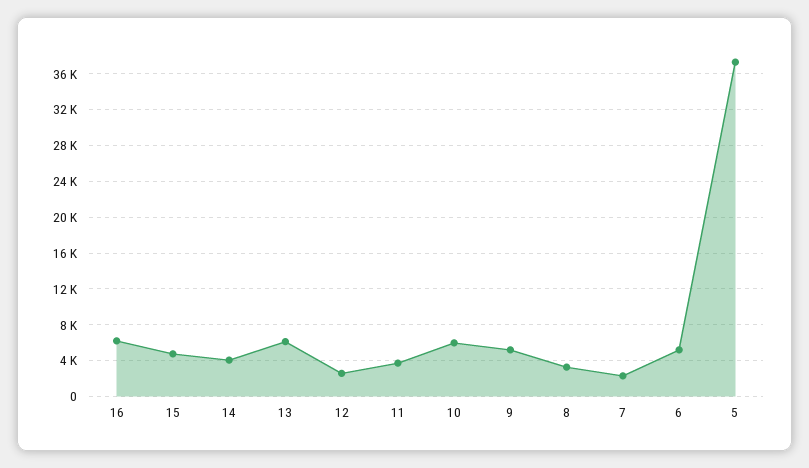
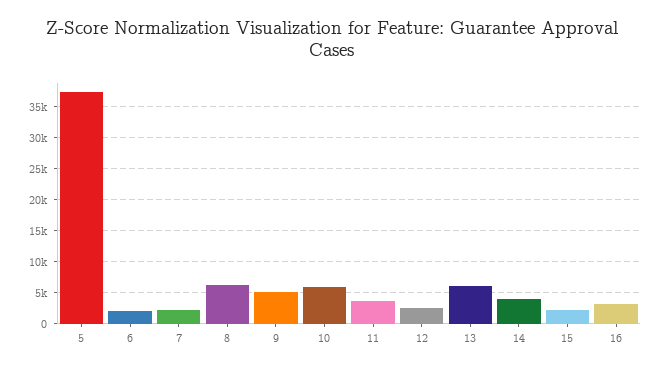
16: 6000 -> 3000
15: 5000 -> 2000
8: 3000 -> 6000
6: 5000 -> 2000

